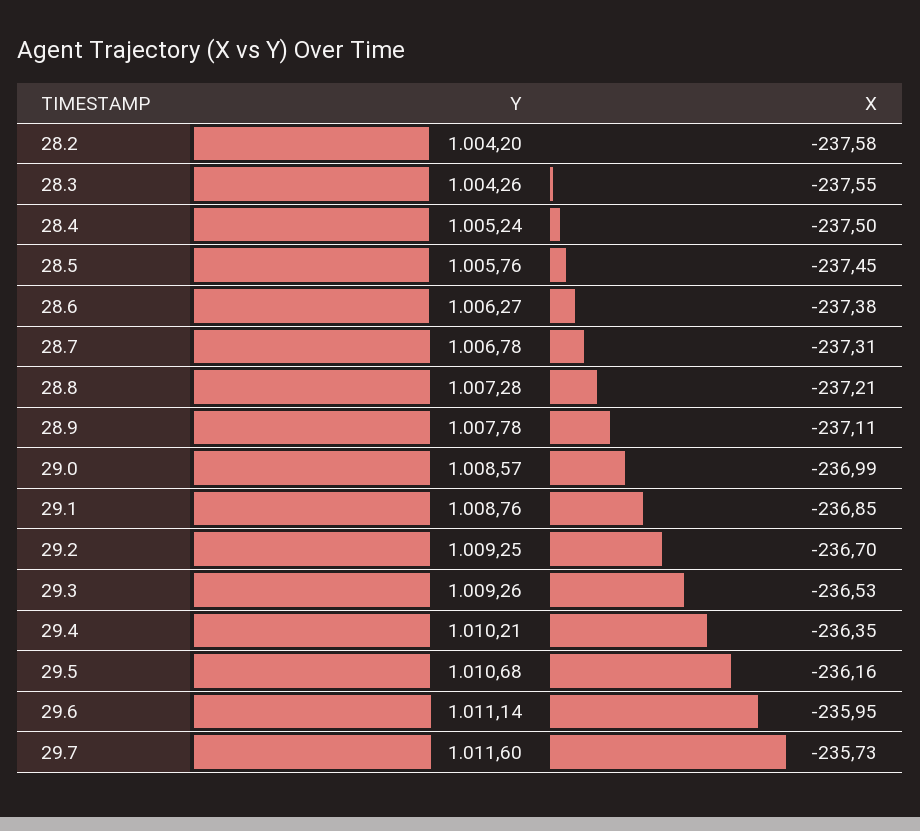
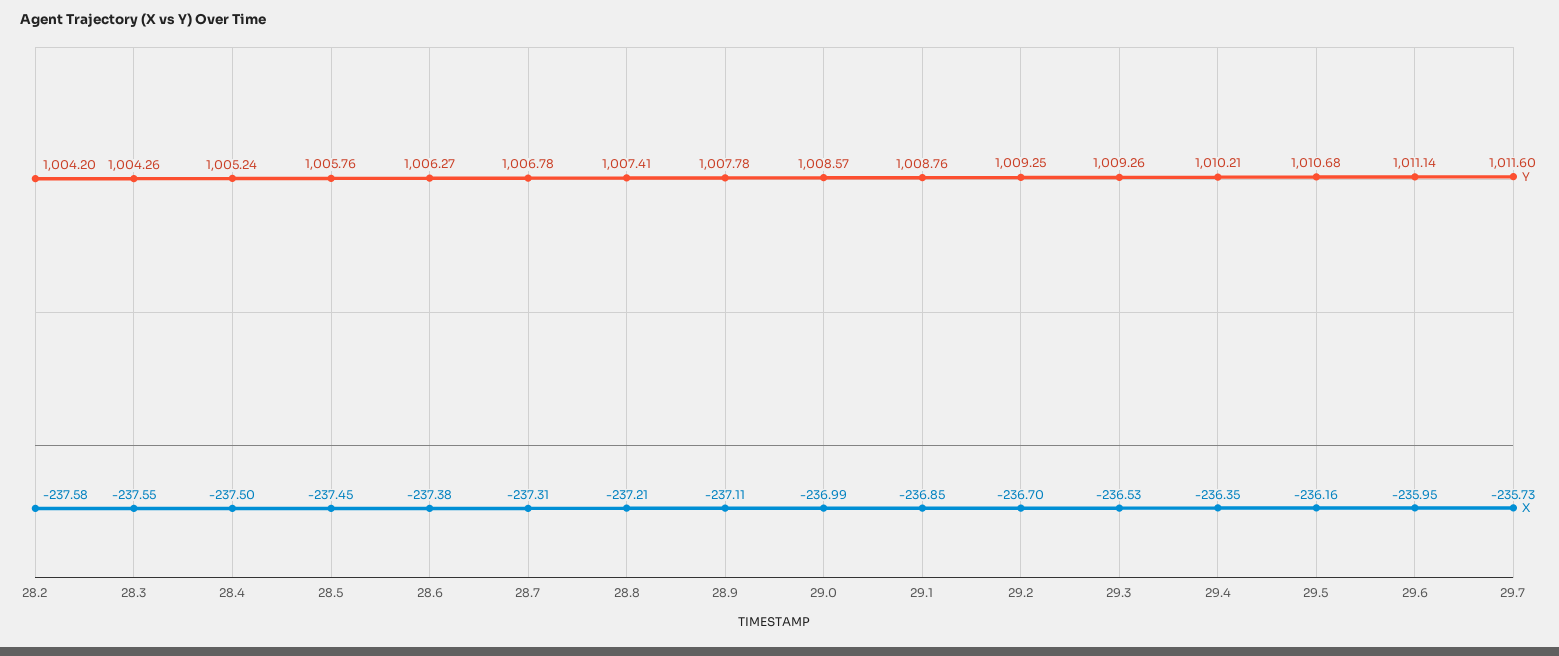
Y, 28.8: 1007.28 -> 1007.41

